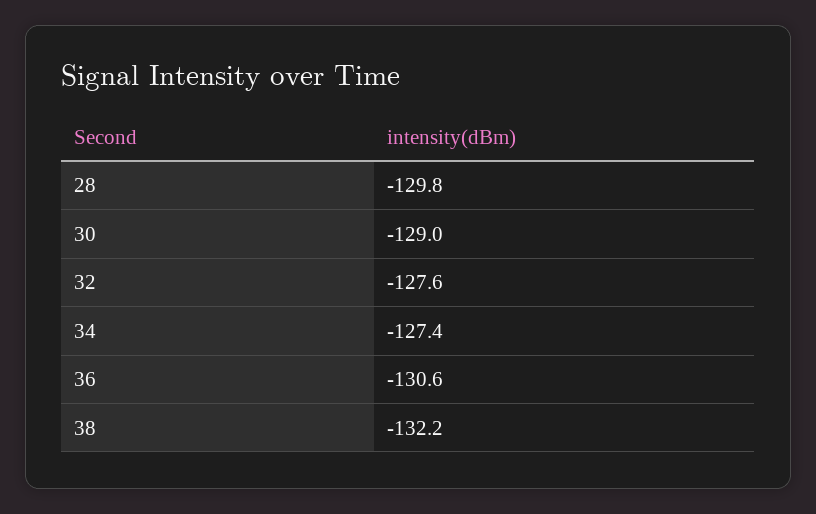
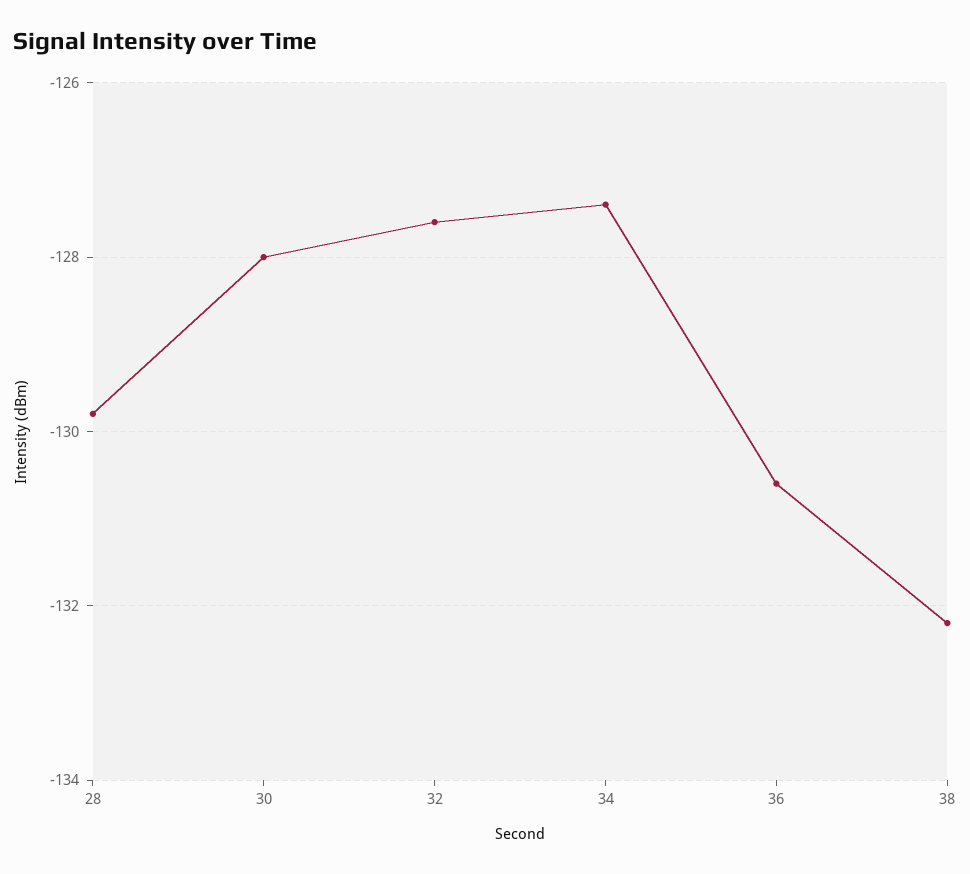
30: -129 -> -128

